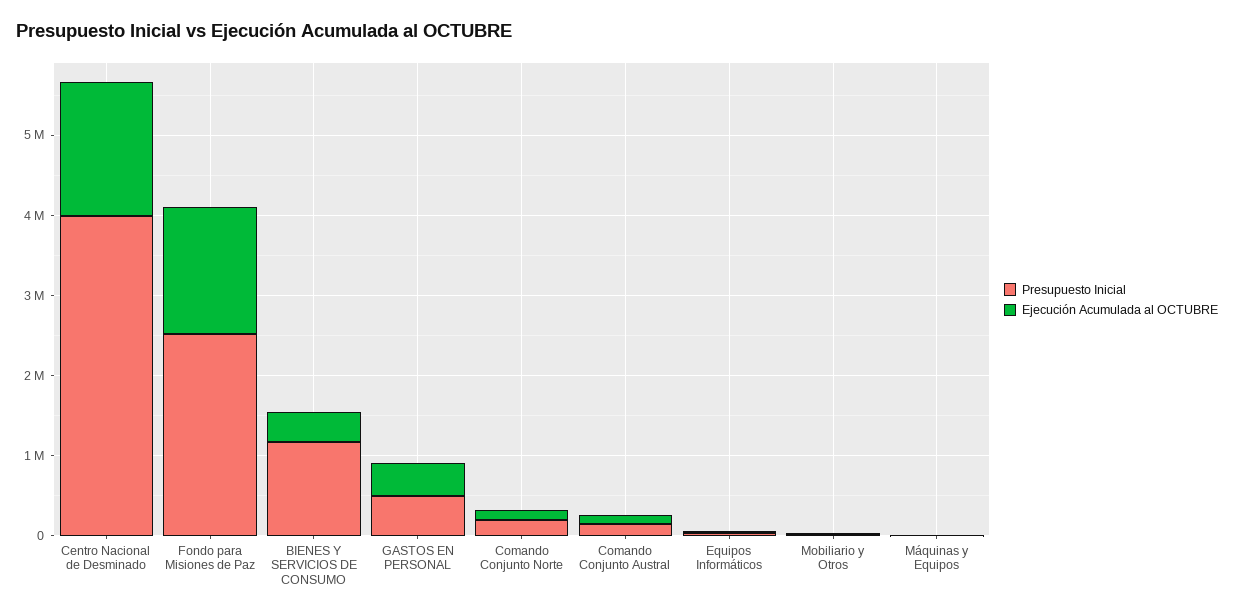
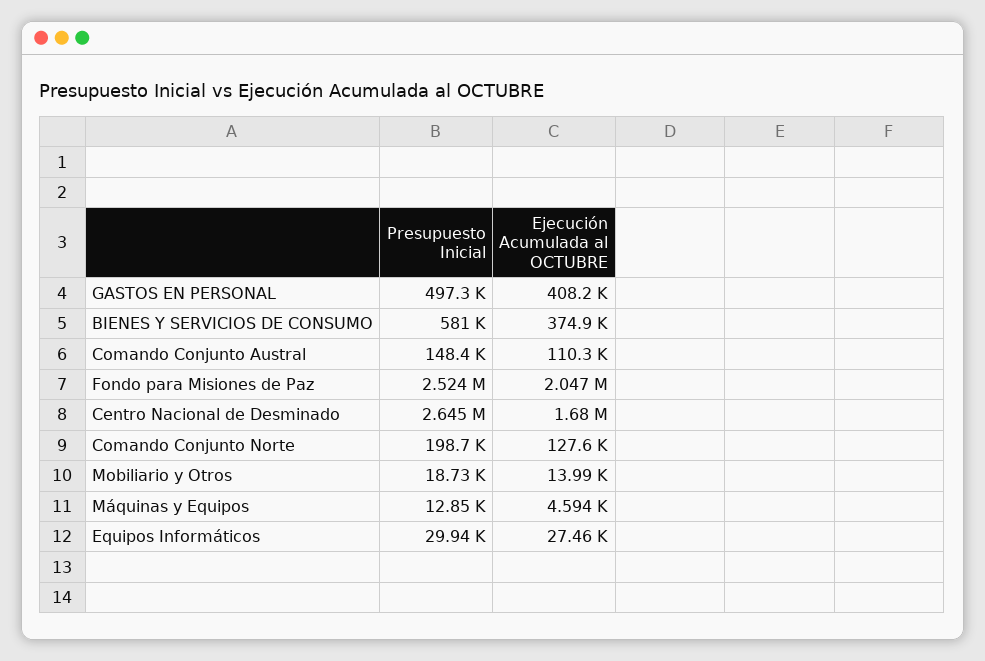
Presupuesto Inicial, Centro Nacional de Desminado: 4000000 -> 2645000
Ejecución Acumulada al OCTUBRE, Fondo para Misiones de Paz: 1600000 -> 2047000
Presupuesto Inicial, BIENES Y SERVICIOS DE CONSUMO: 1200000 -> 581000

